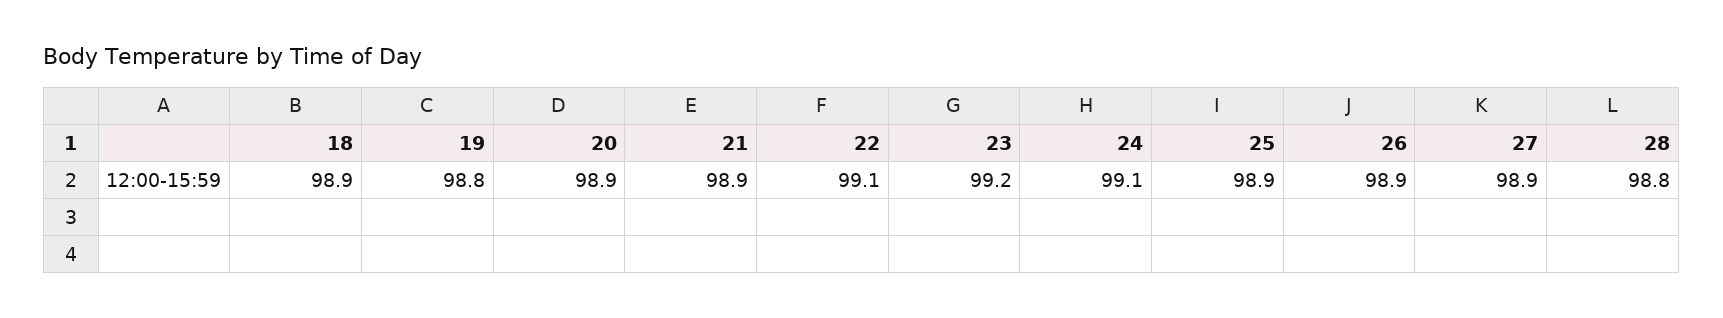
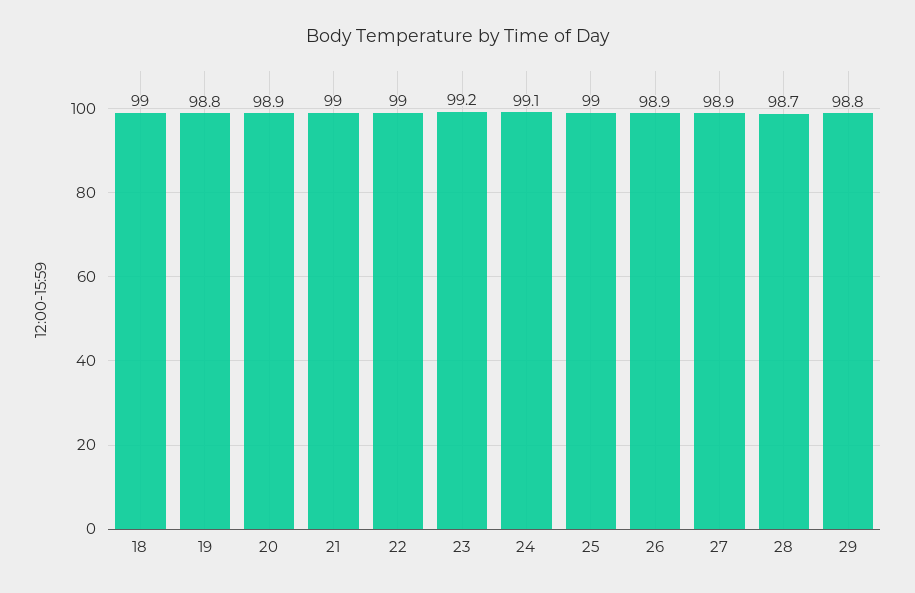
18: 98.9 -> 99
21: 98.9 -> 99
22: 99.1 -> 99
25: 98.9 -> 99
28: 98.8 -> 98.7
29: none -> 98.8

